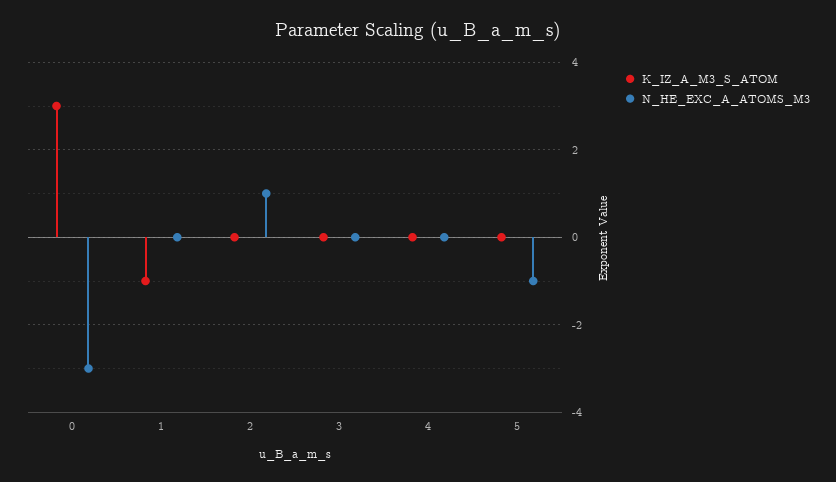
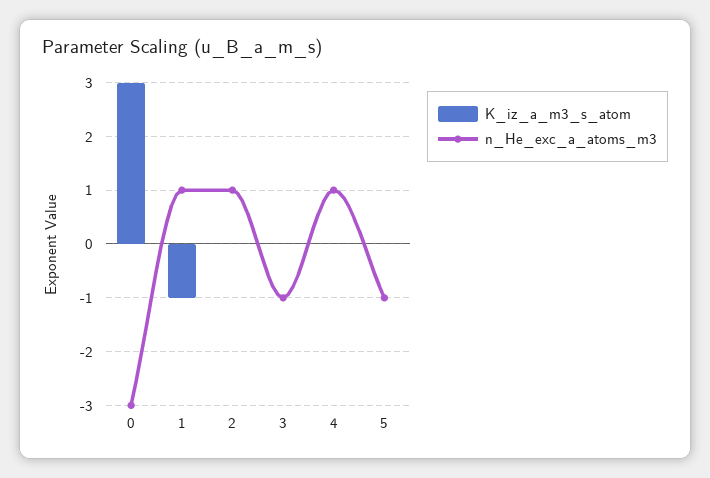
N_HE_EXC_A_ATOMS_M3, 1: 0 -> 1
N_HE_EXC_A_ATOMS_M3, 3: 0 -> -1
N_HE_EXC_A_ATOMS_M3, 4: 0 -> 1

